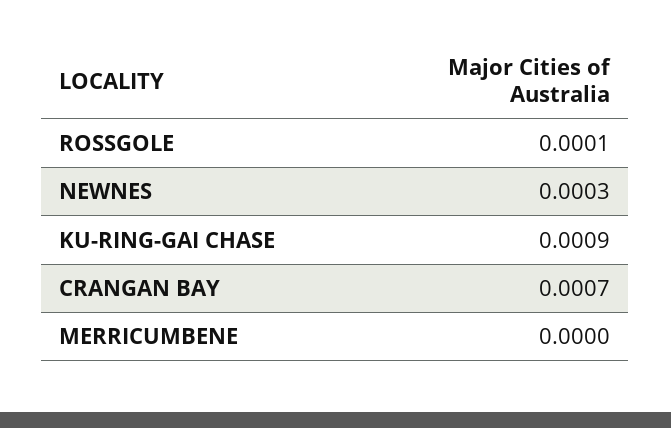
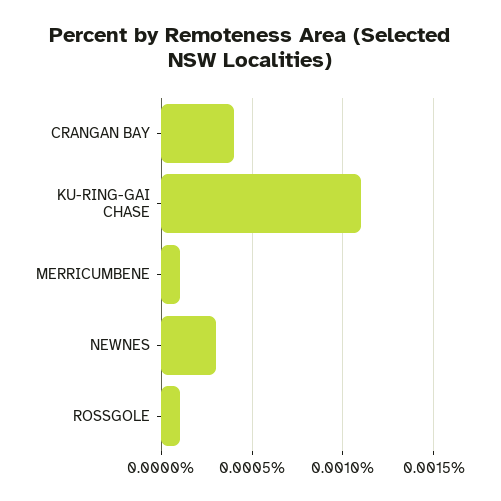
KU-RING-GAI CHASE: 0.0009 -> 0.0011
CRANGAN BAY: 0.0007 -> 0.0004
MERRICUMBENE: 0 -> 0.0001

